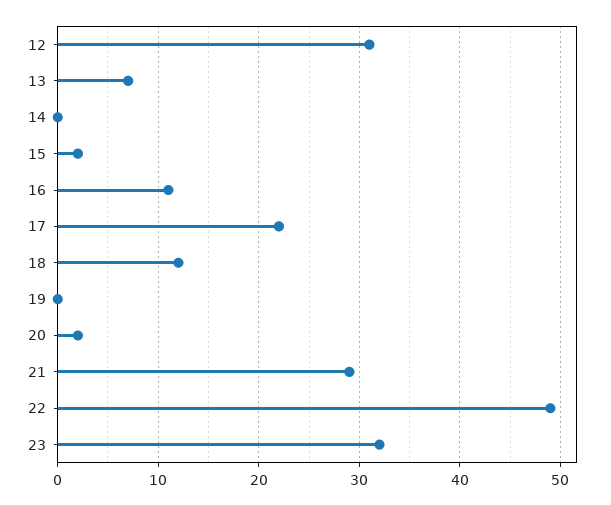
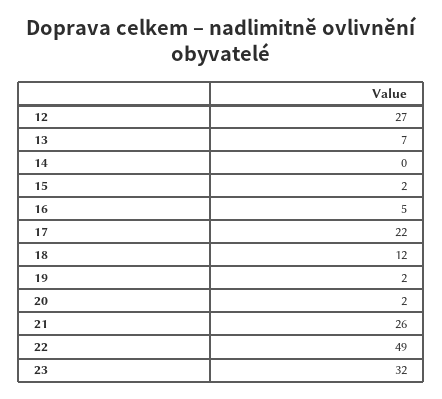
12: 31 -> 27
16: 11 -> 5
19: 0 -> 2
21: 29 -> 26

